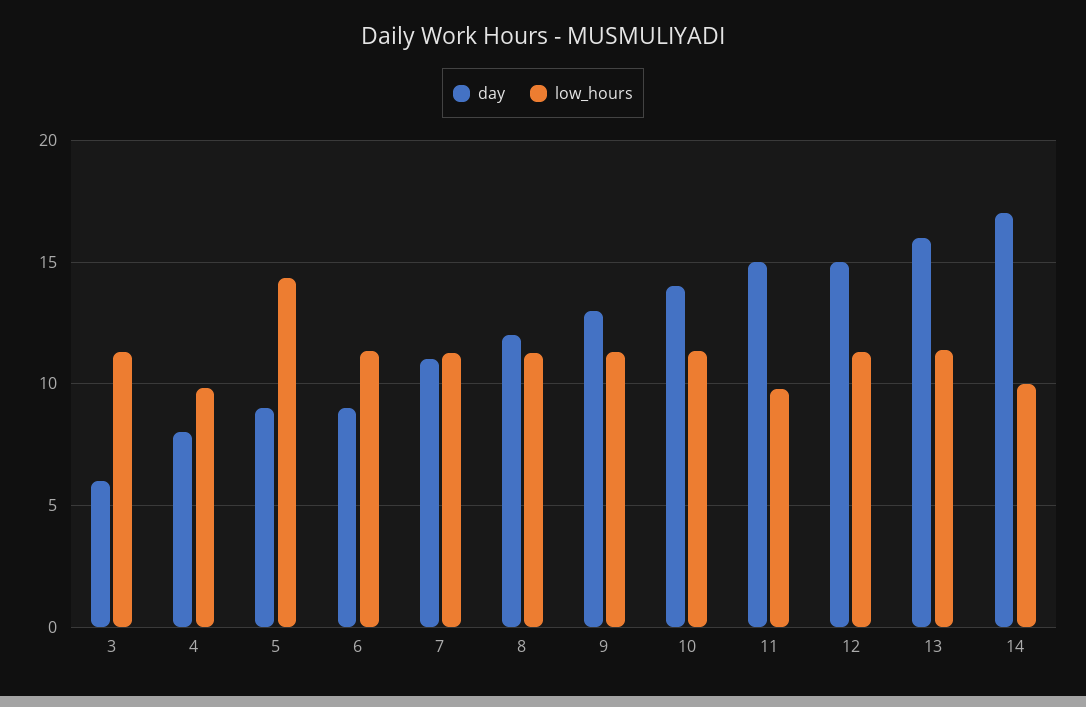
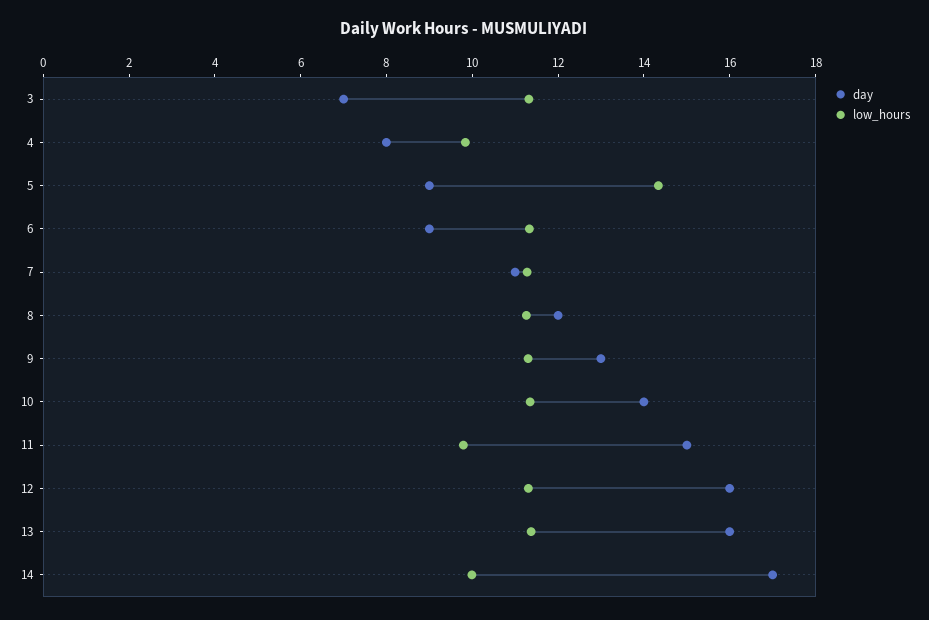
day, 3: 6 -> 7
day, 12: 15 -> 16

